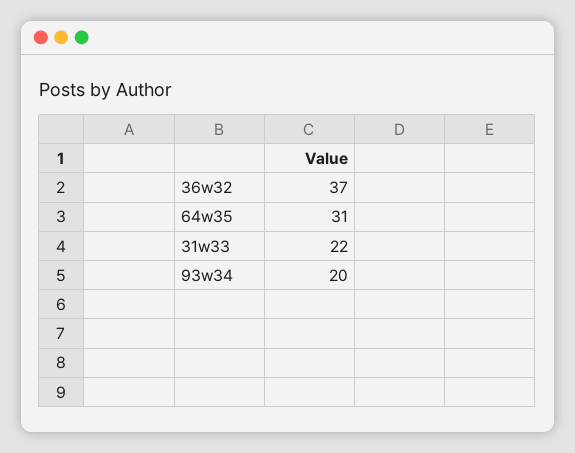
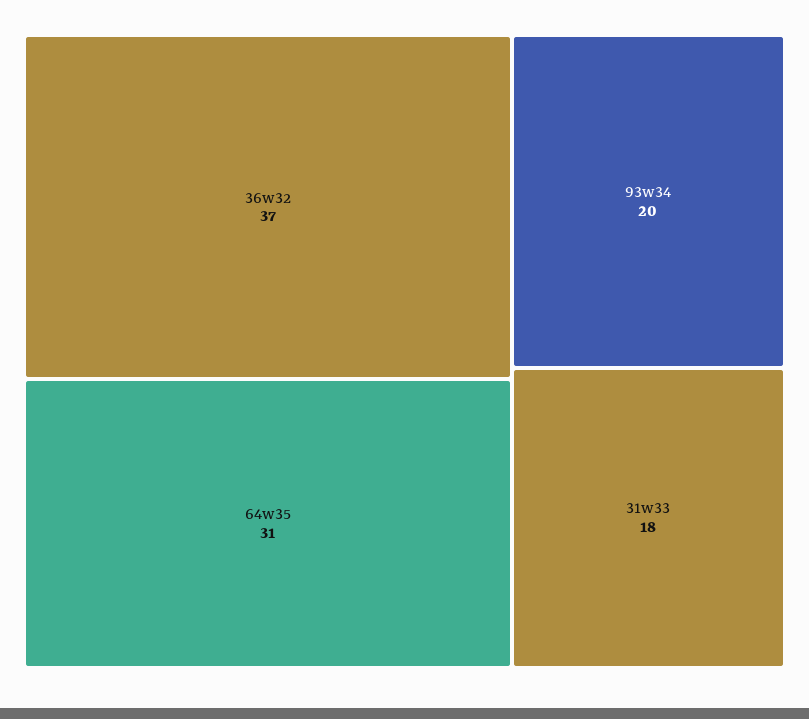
31w33: 22 -> 18

